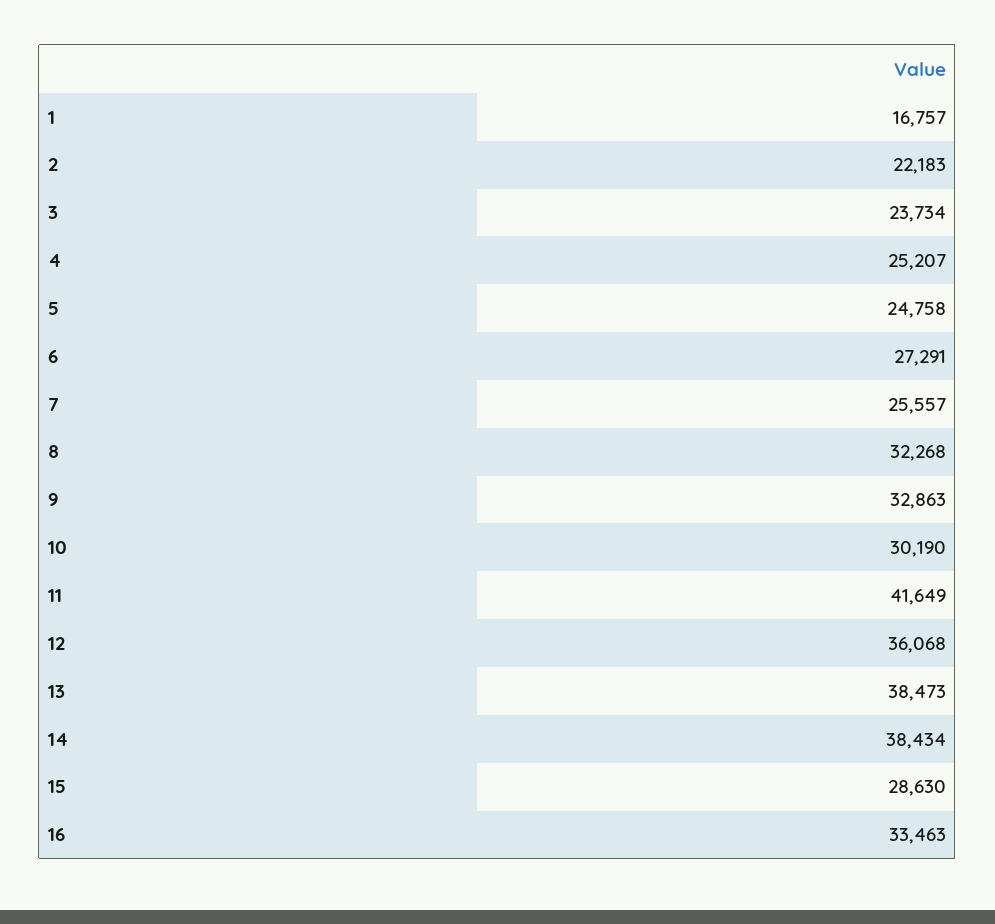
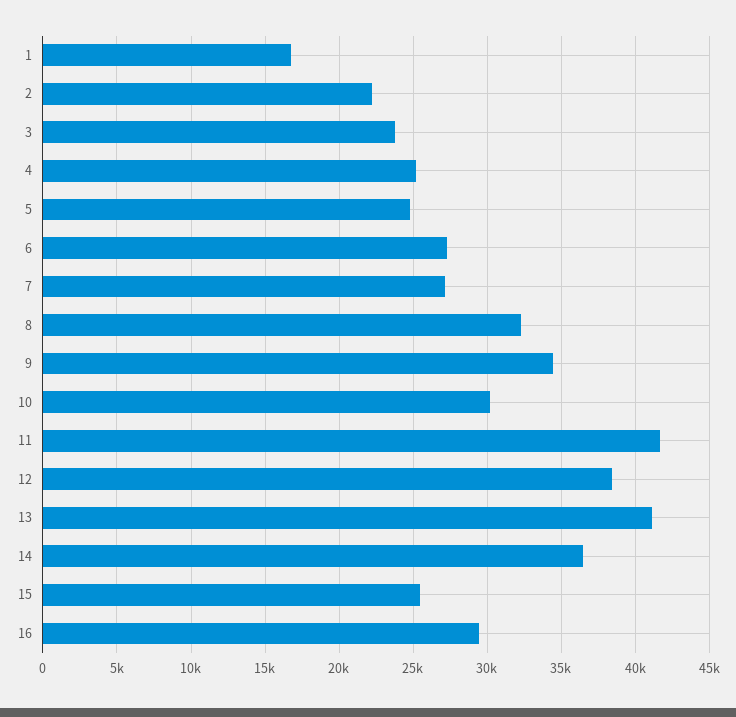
7: 25557 -> 27000
9: 32863 -> 34500
12: 36068 -> 38500
13: 38473 -> 41000
14: 38434 -> 36500
15: 28630 -> 25500
16: 33463 -> 29500

